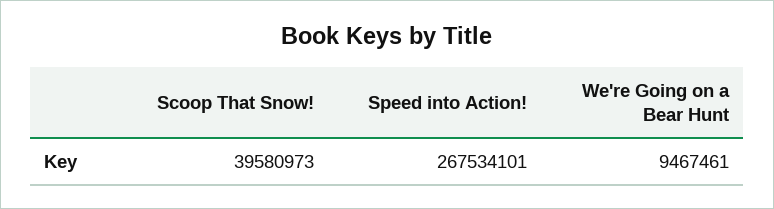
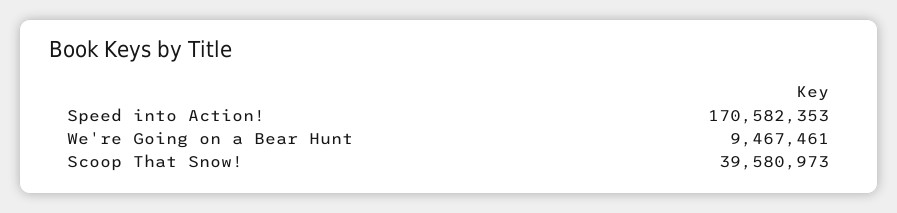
Speed into Action!: 267534101 -> 170582353

